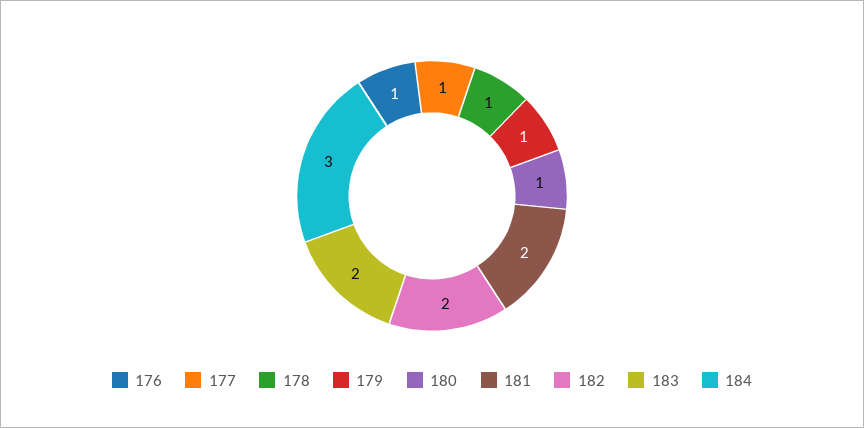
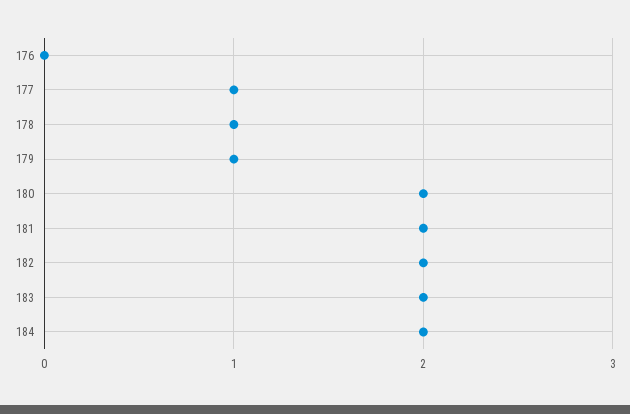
176: 1 -> 0
180: 1 -> 2
184: 3 -> 2

